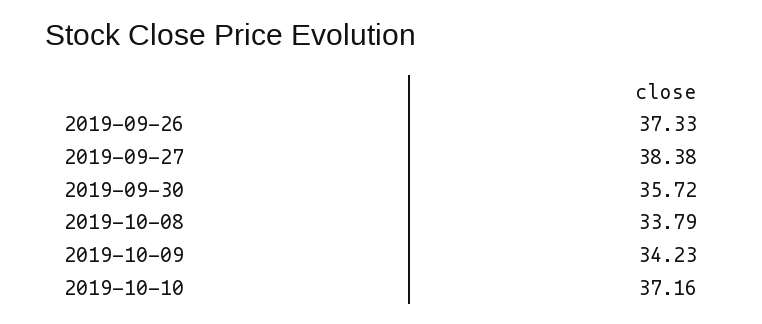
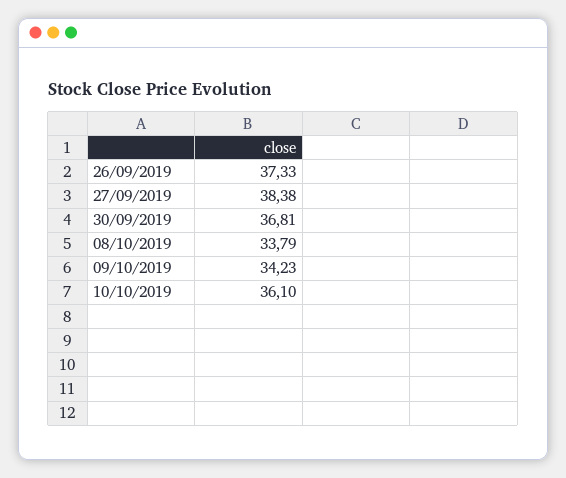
2019-09-30: 35.72 -> 36.81
2019-10-10: 37.16 -> 36.1

